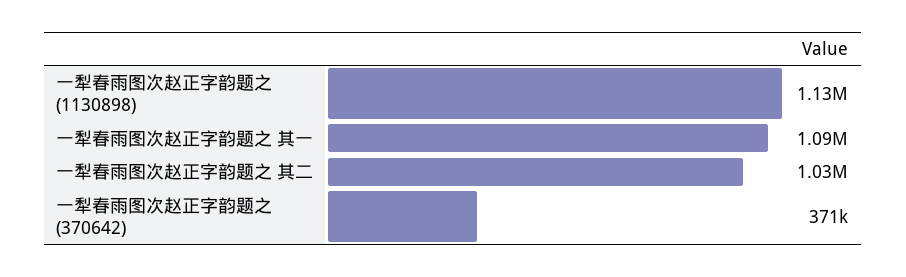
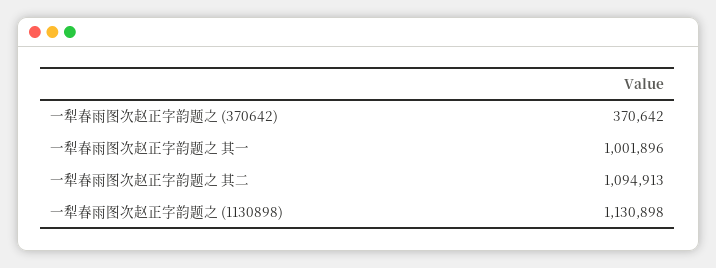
一犁春雨图次赵正字韵题之 其一: 1090000 -> 1001896
一犁春雨图次赵正字韵题之 其二: 1030000 -> 1094913

